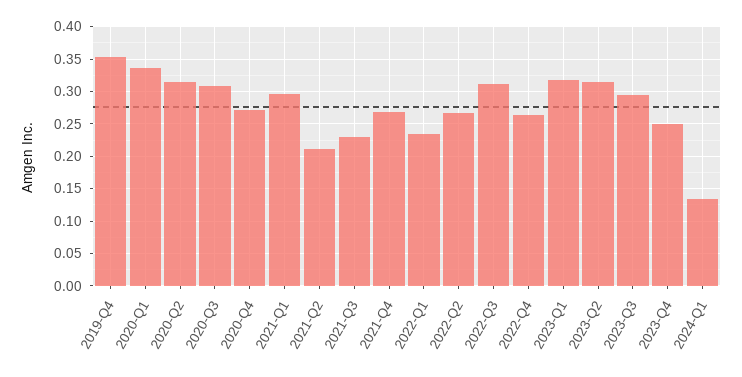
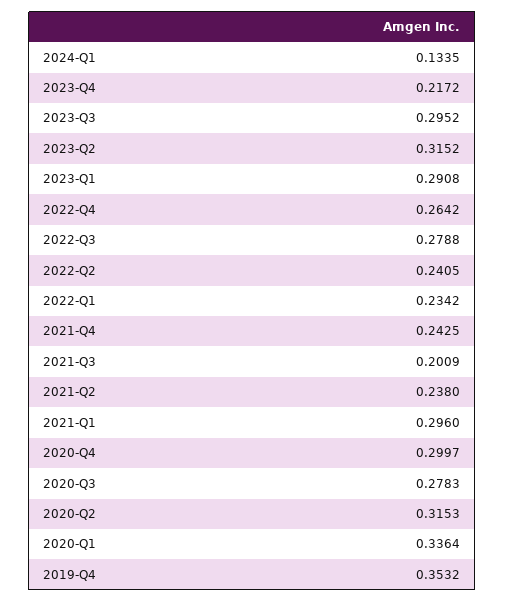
2020-Q3: 0.31 -> 0.2783
2020-Q4: 0.27 -> 0.2997
2021-Q2: 0.21 -> 0.238
2021-Q3: 0.23 -> 0.2009
2021-Q4: 0.27 -> 0.2425
2022-Q2: 0.27 -> 0.2405
2022-Q3: 0.31 -> 0.2788
2023-Q1: 0.32 -> 0.2908
2023-Q4: 0.25 -> 0.2172

